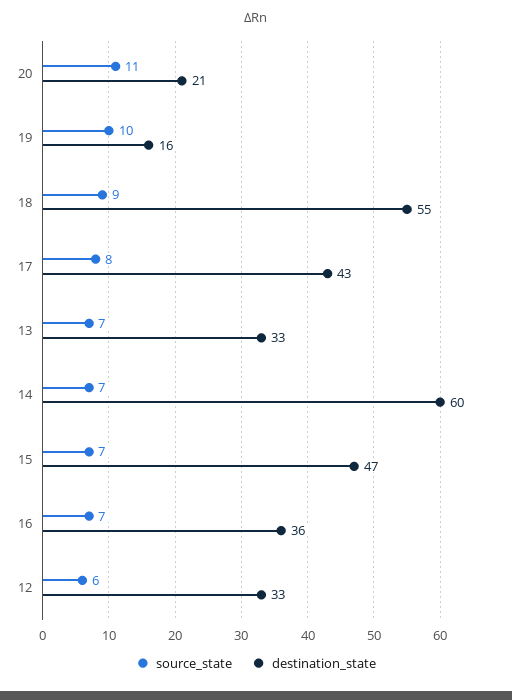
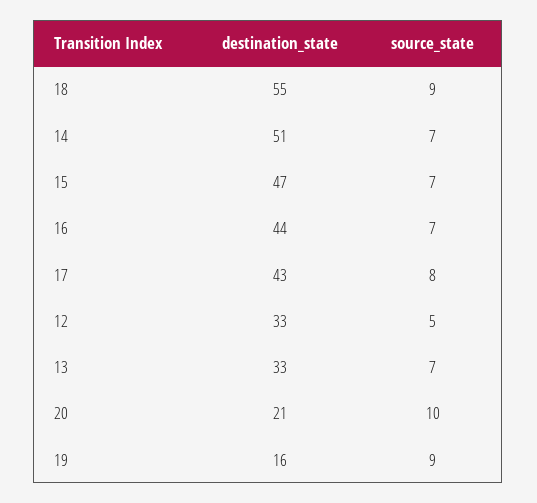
source_state, 20: 11 -> 10
source_state, 19: 10 -> 9
destination_state, 14: 60 -> 51
destination_state, 16: 36 -> 44
source_state, 12: 6 -> 5

